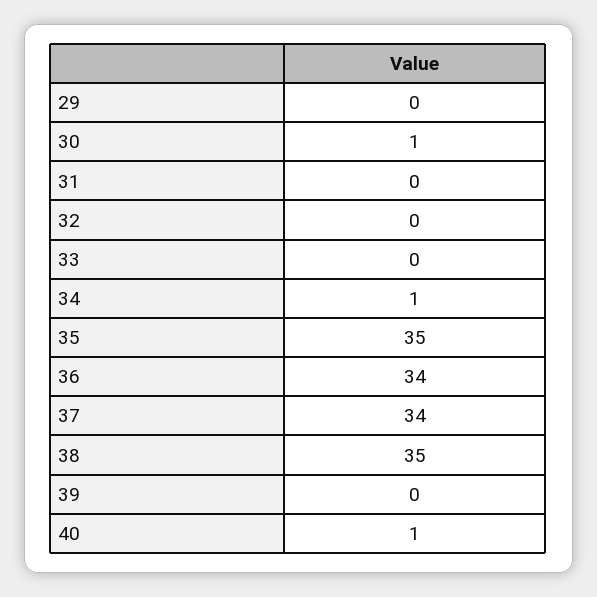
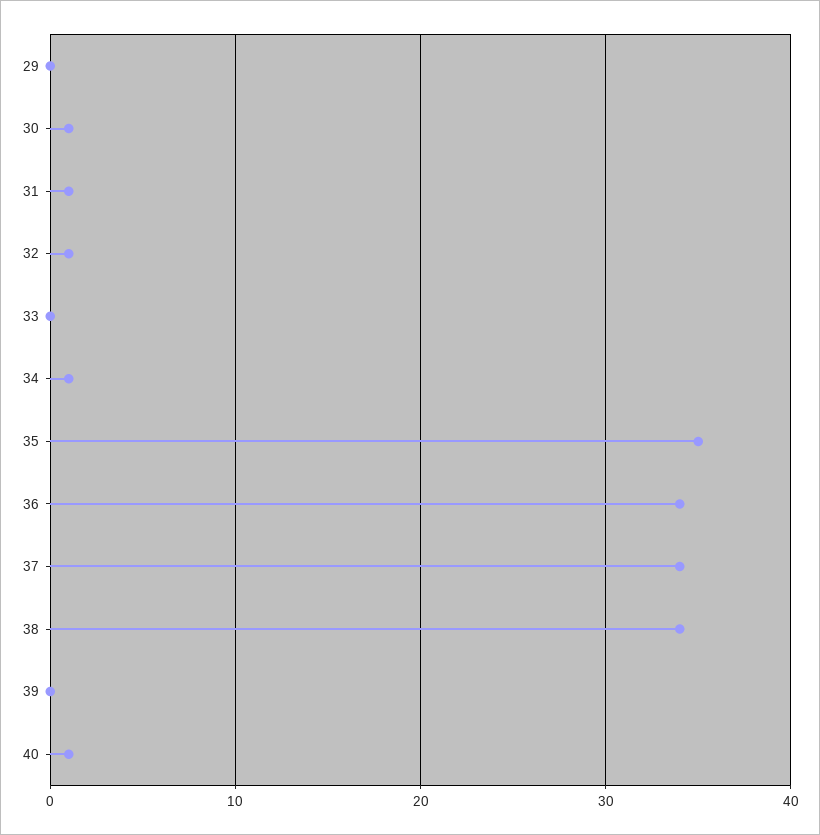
31: 0 -> 1
32: 0 -> 1
38: 35 -> 34

